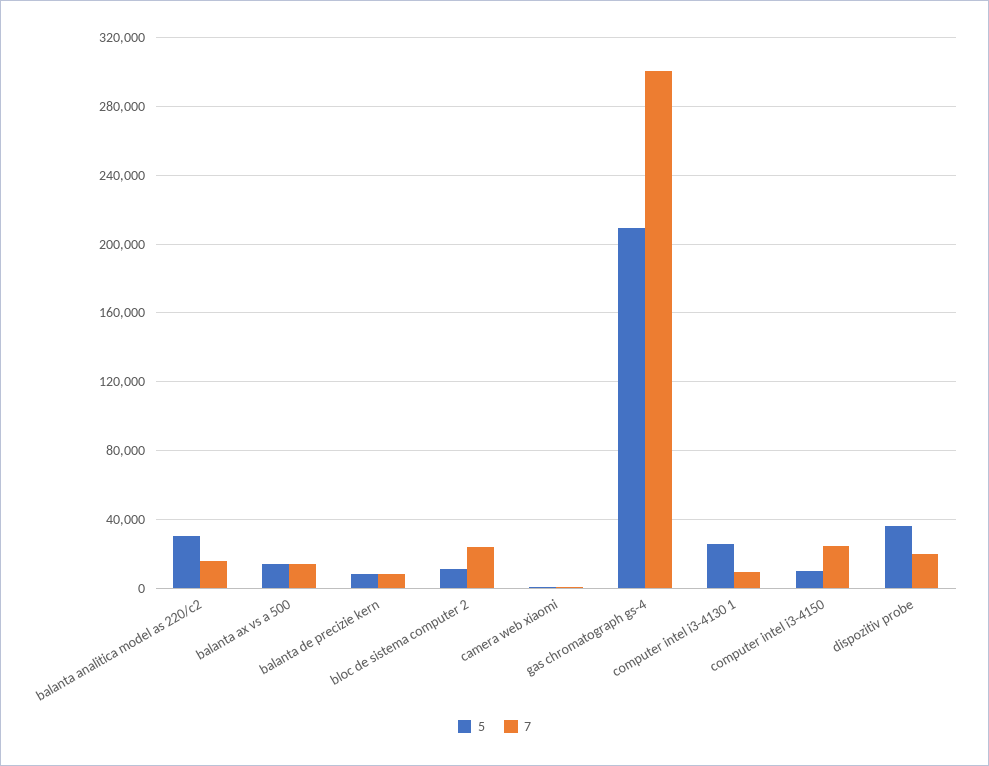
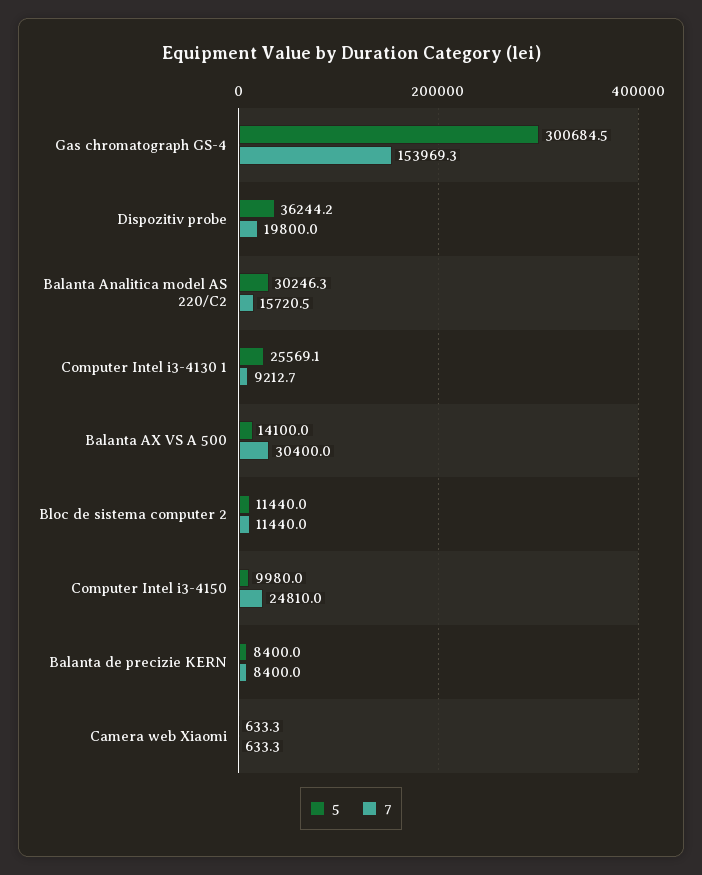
7, balanta ax vs a 500: 15000 -> 30400
7, bloc de sistema computer 2: 25000 -> 11440
5, gas chromatograph gs-4: 210000 -> 300684.5
7, gas chromatograph gs-4: 300000 -> 153969.3

